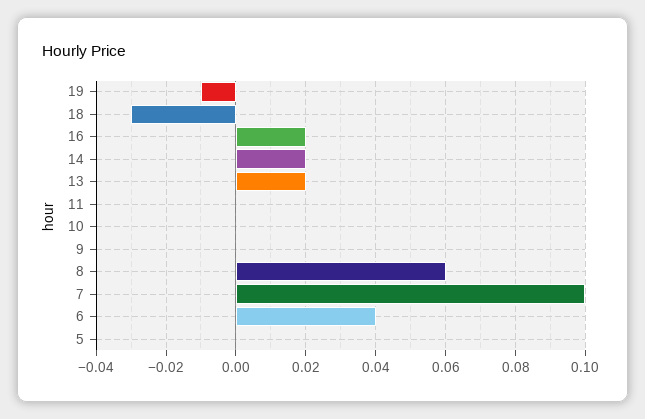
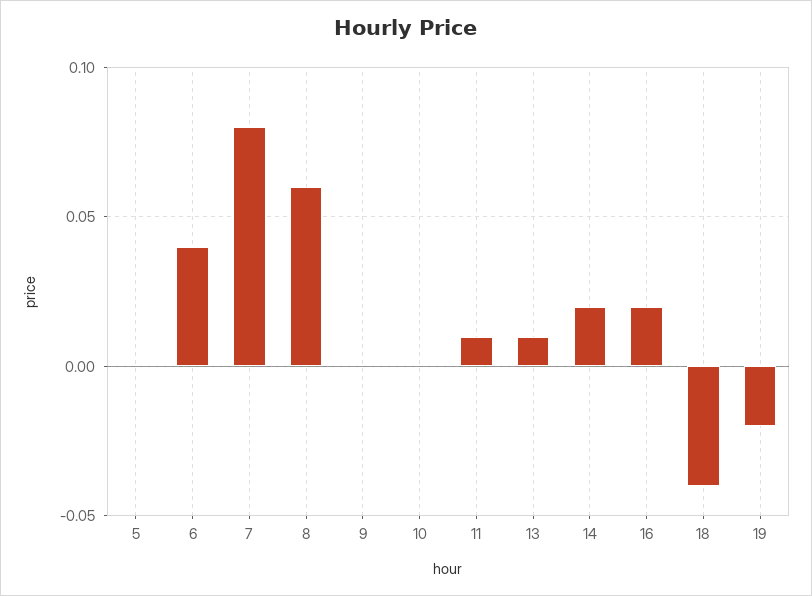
19: -0.01 -> -0.02
18: -0.03 -> -0.04
13: 0.02 -> 0.01
11: 0 -> 0.01
7: 0.1 -> 0.08

